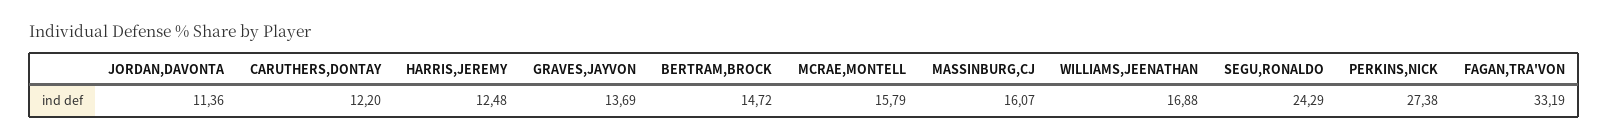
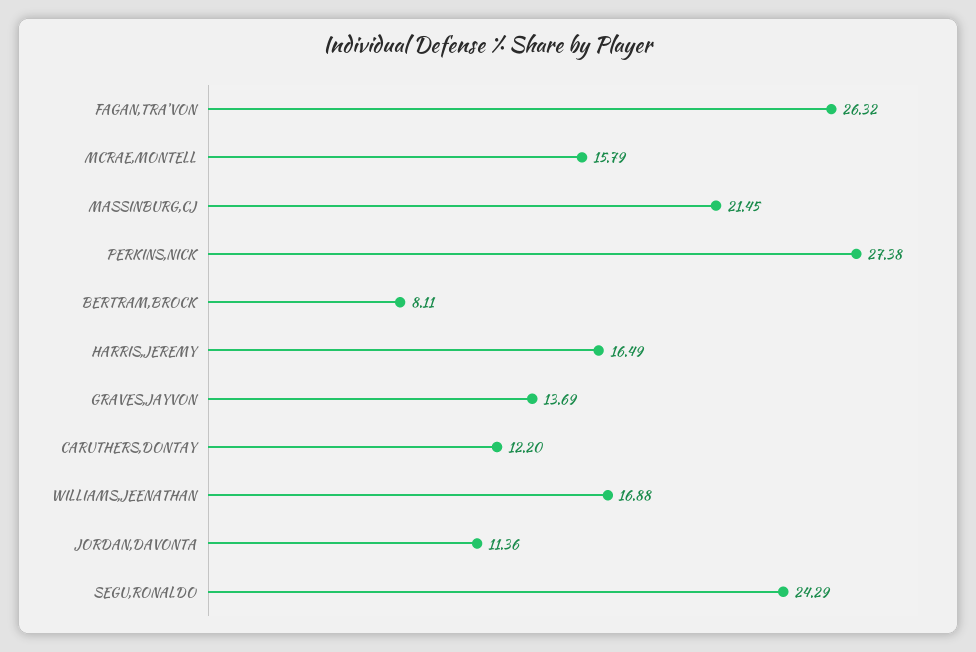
HARRIS,JEREMY: 12.48 -> 16.49
BERTRAM,BROCK: 14.72 -> 8.11
MASSINBURG,CJ: 16.07 -> 21.45
FAGAN,TRA'VON: 33.19 -> 26.32

